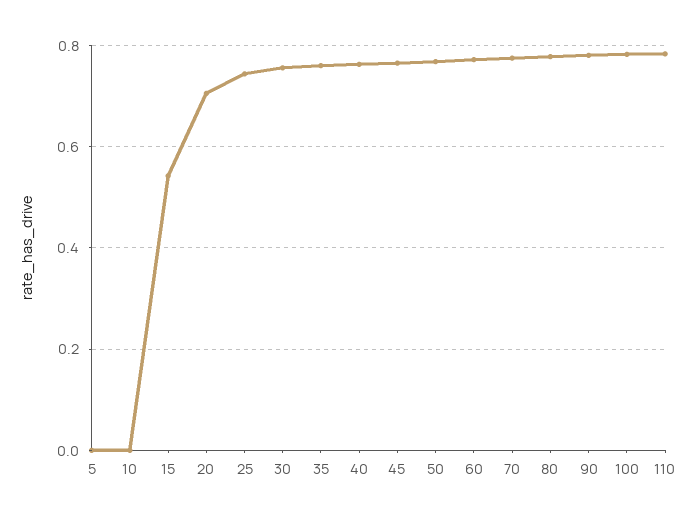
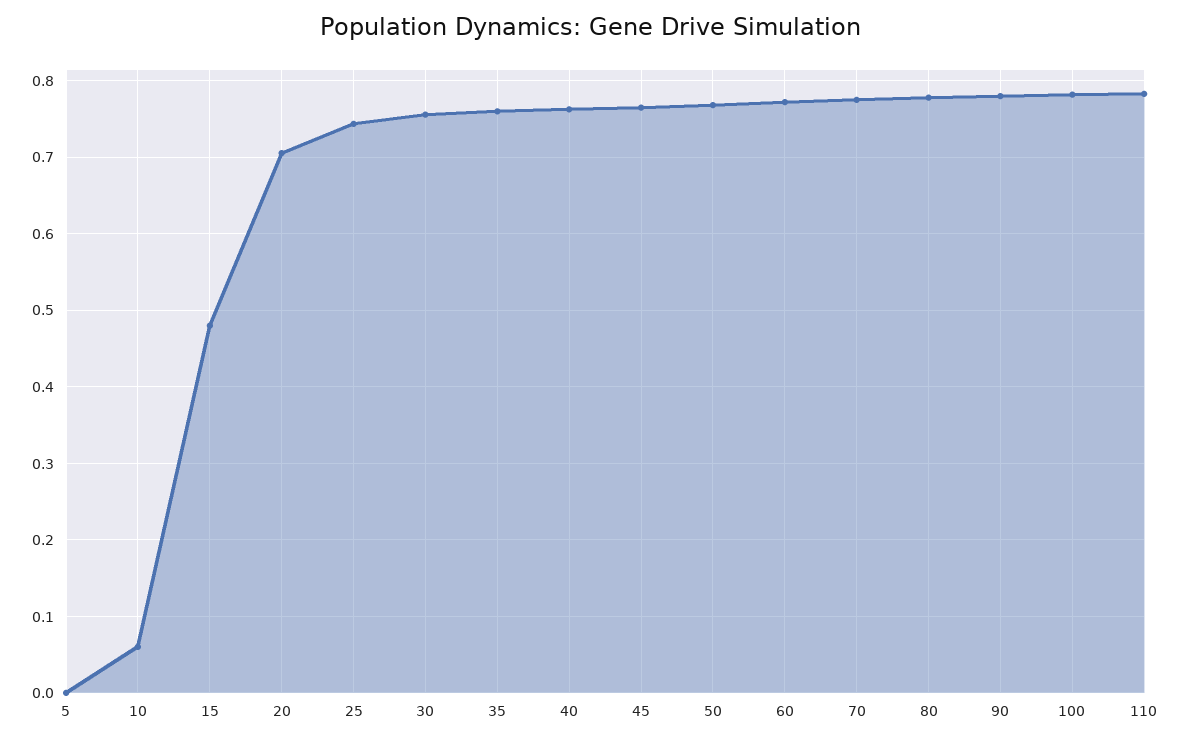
10: 0 -> 0.06
15: 0.54 -> 0.48

